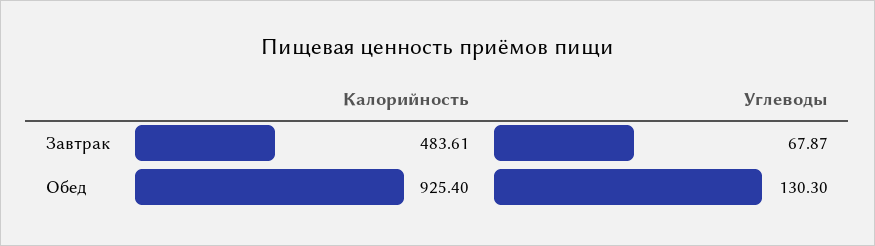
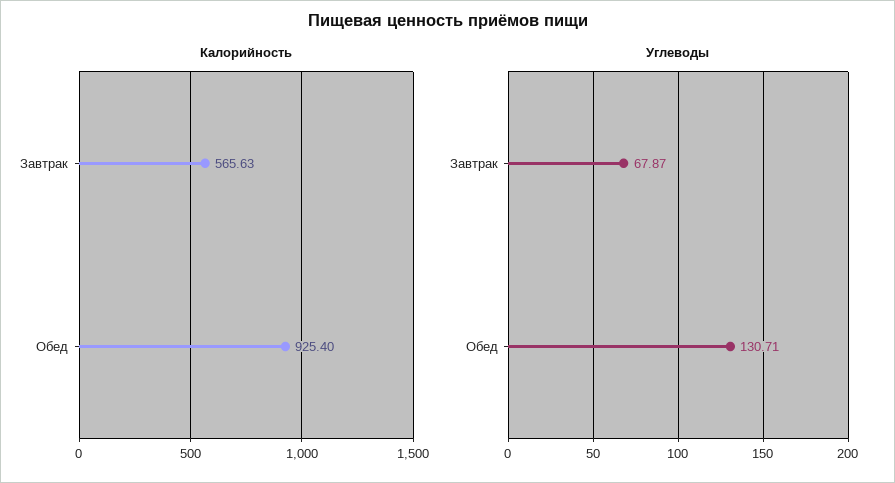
Калорийность, Завтрак: 483.61 -> 565.63
Углеводы, Обед: 130.3 -> 130.71

